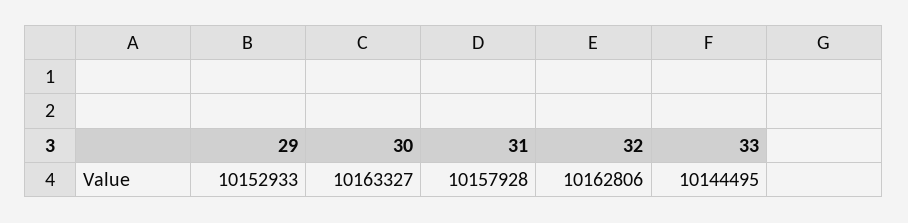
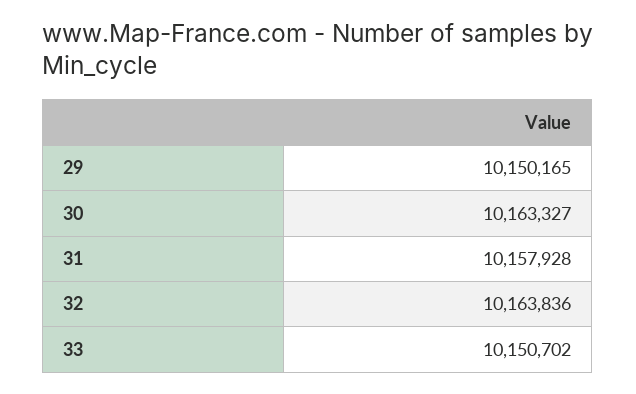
29: 10152933 -> 10150165
32: 10162806 -> 10163836
33: 10144495 -> 10150702

